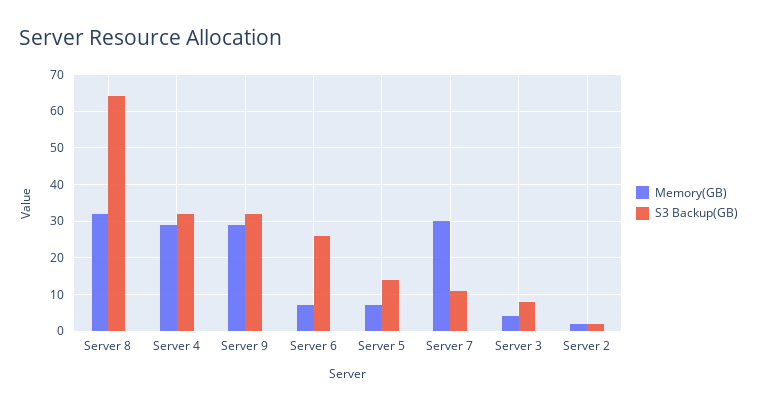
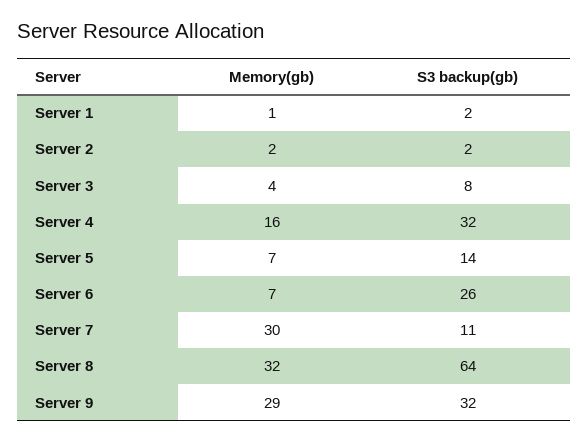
Memory(GB), Server 4: 30 -> 16
Memory(GB), Server 1: none -> 1
S3 Backup(GB), Server 1: none -> 2

